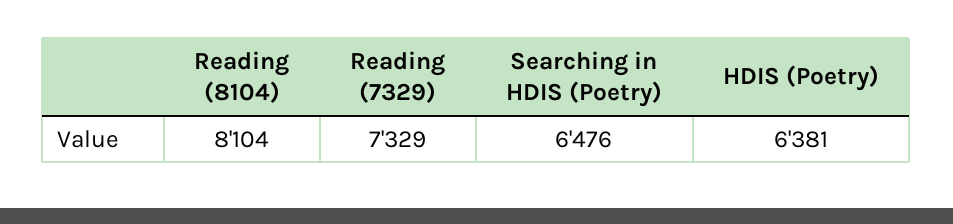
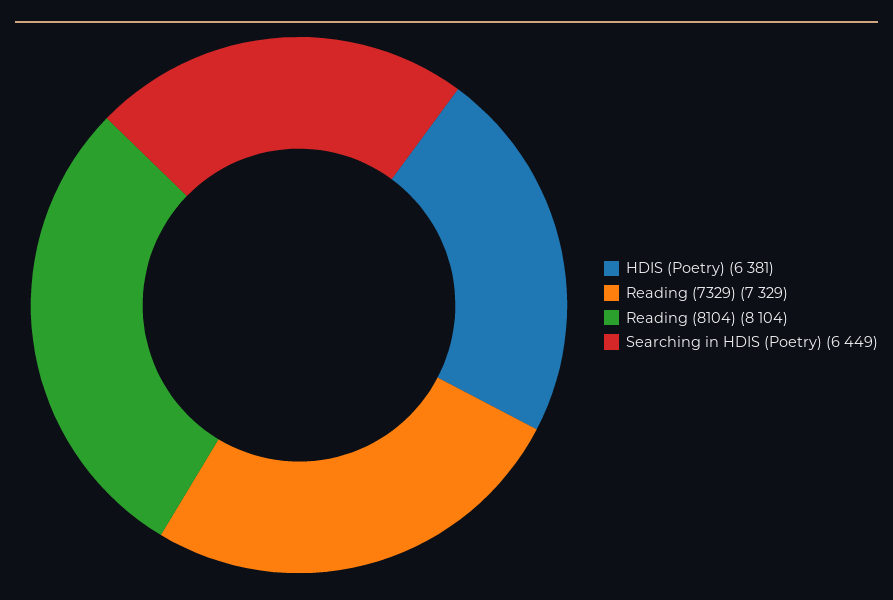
Searching in HDIS (Poetry): 6476 -> 6449

